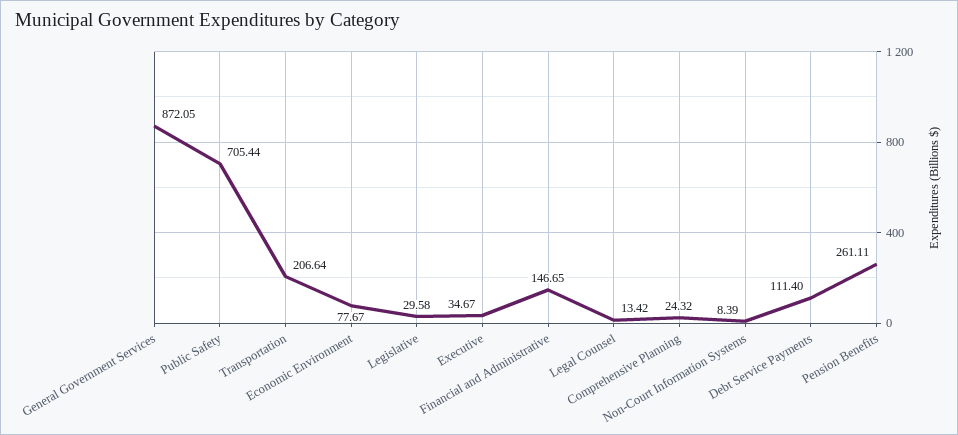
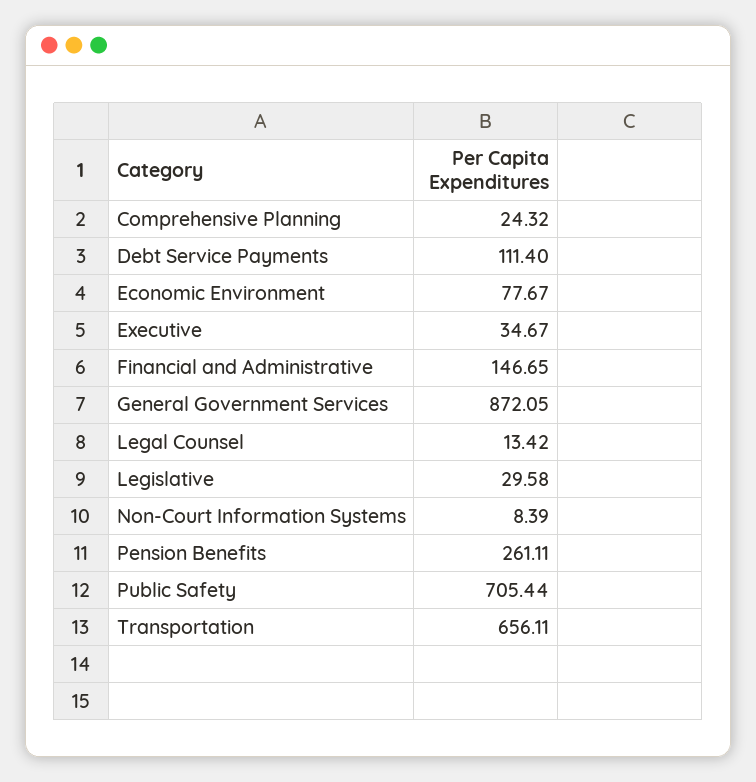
Transportation: 206.64 -> 656.11

